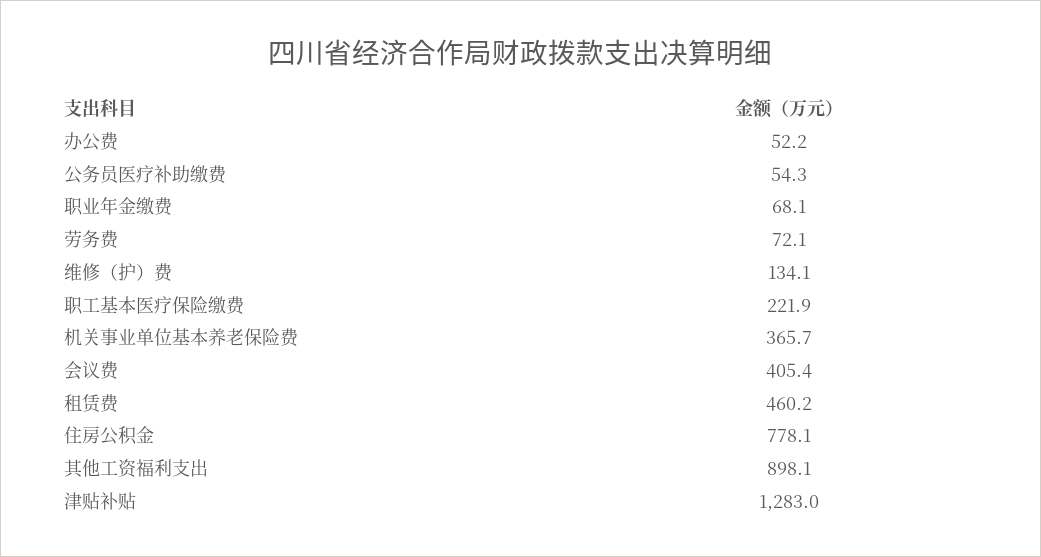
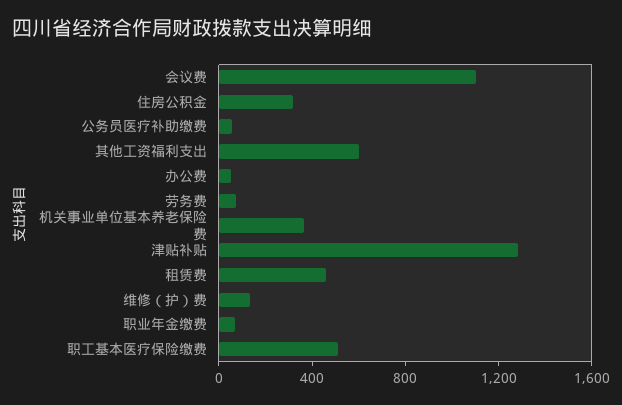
职工基本医疗保险缴费: 221.9 -> 500
会议费: 405.4 -> 1100
住房公积金: 778.1 -> 300
其他工资福利支出: 898.1 -> 600

